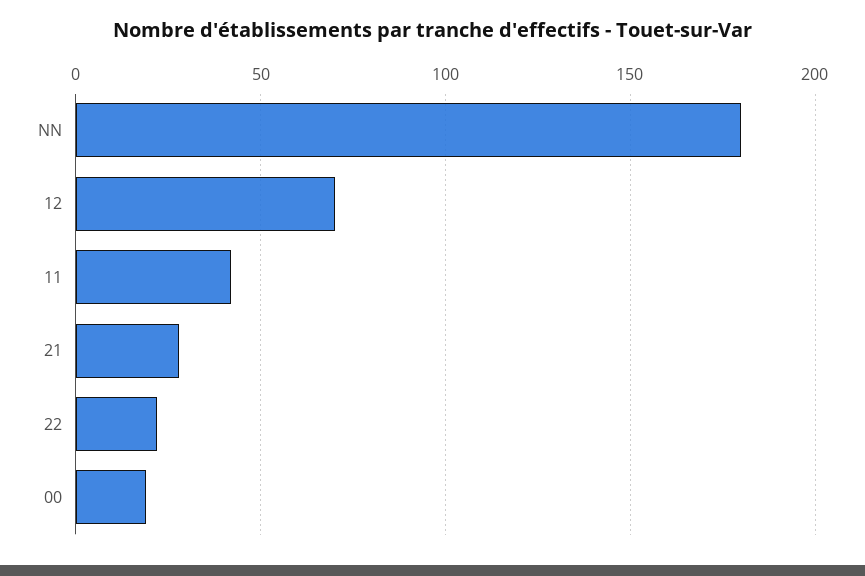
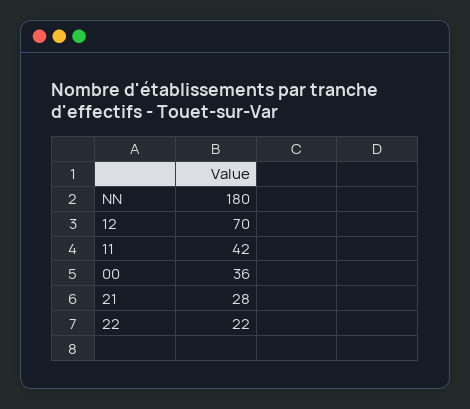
00: 20 -> 36

